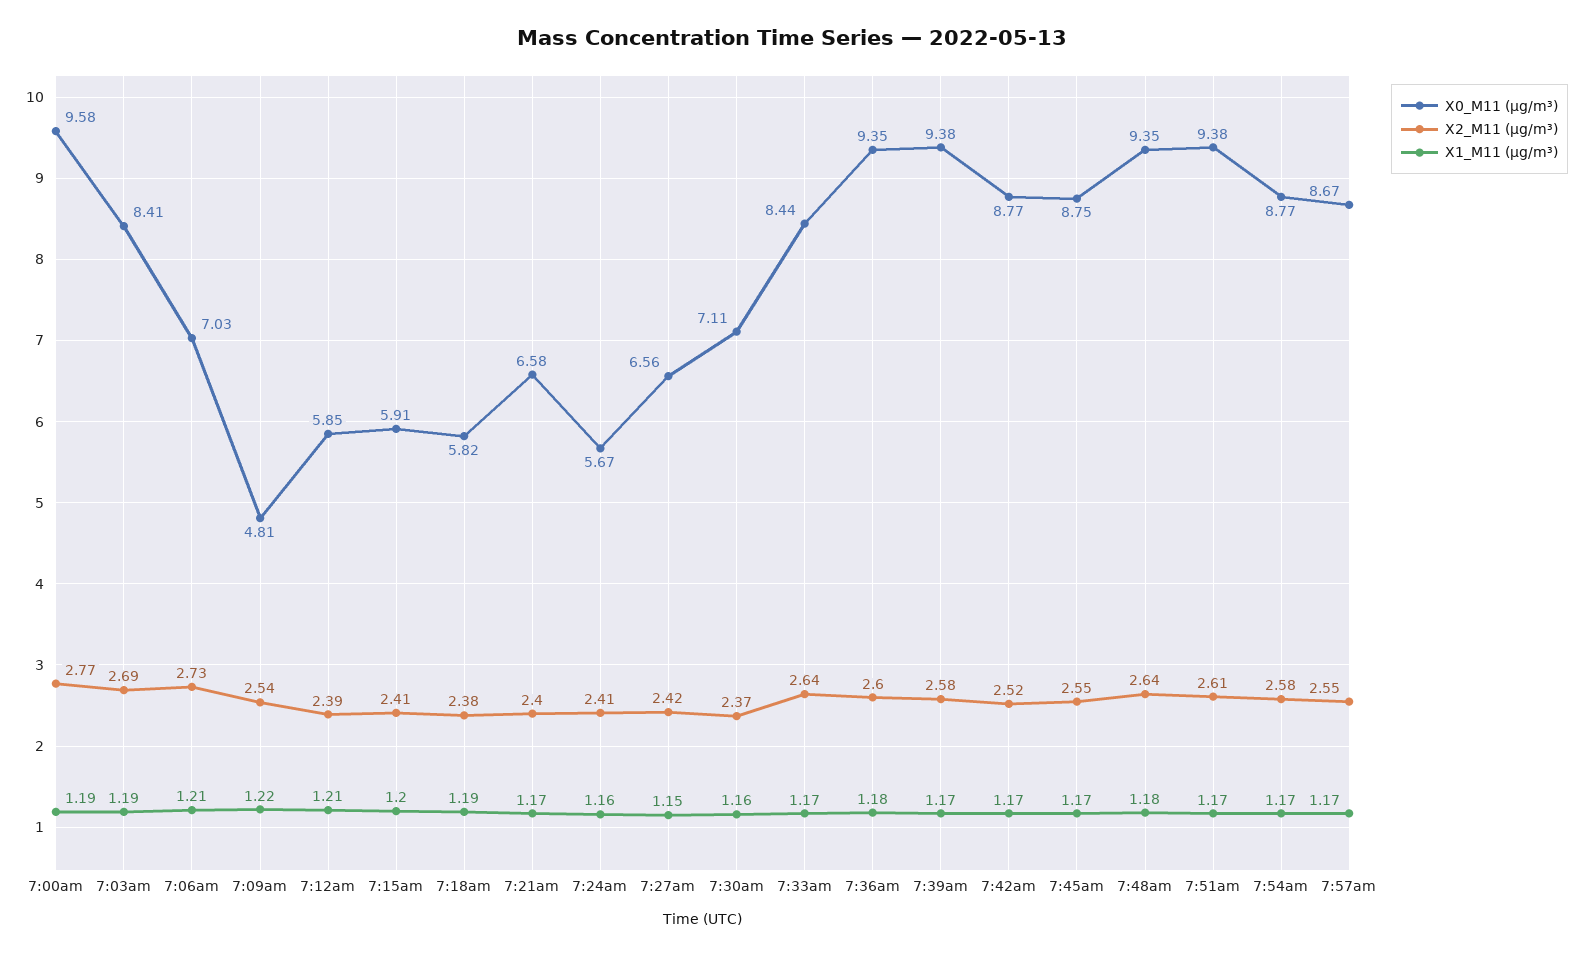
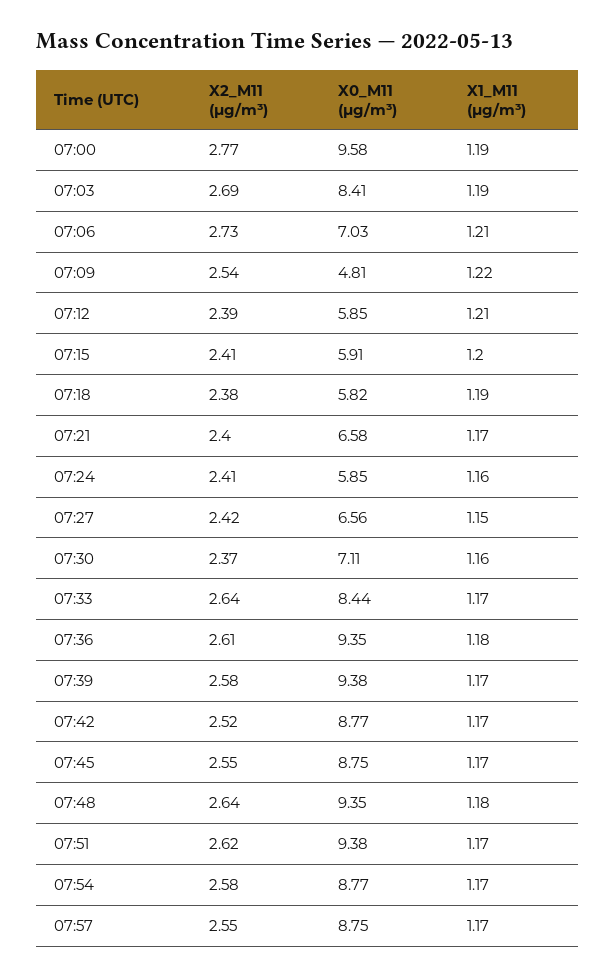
X0_M11 (μg/m³), 7:24am: 5.67 -> 5.85
X2_M11 (μg/m³), 7:36am: 2.6 -> 2.61
X2_M11 (μg/m³), 7:51am: 2.61 -> 2.62
X0_M11 (μg/m³), 7:57am: 8.67 -> 8.75

